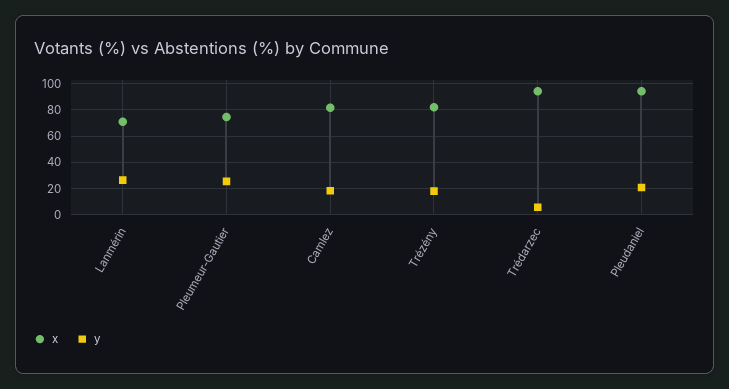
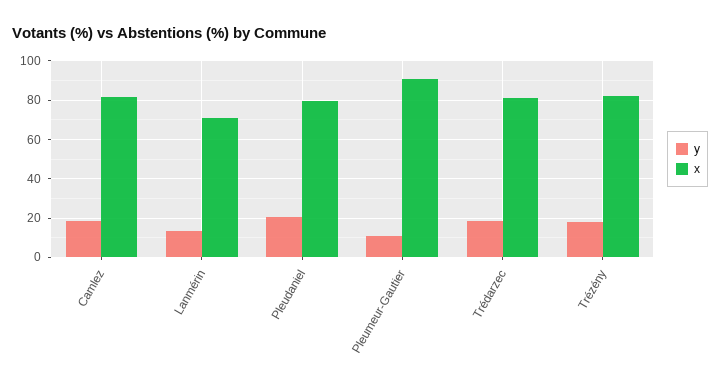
y, Lanmérin: 25 -> 15
x, Pleumeur-Gautier: 75 -> 90
y, Pleumeur-Gautier: 25 -> 10
x, Trédarzec: 95 -> 80
y, Trédarzec: 5 -> 20
x, Pleudaniel: 95 -> 80

